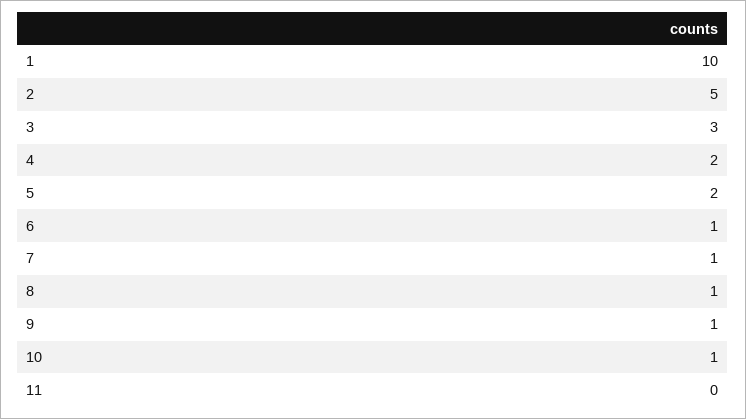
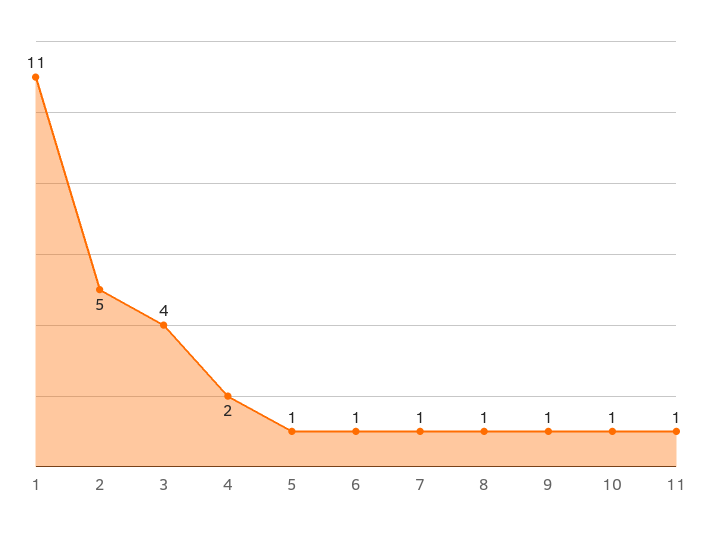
1: 10 -> 11
3: 3 -> 4
5: 2 -> 1
11: 0 -> 1

